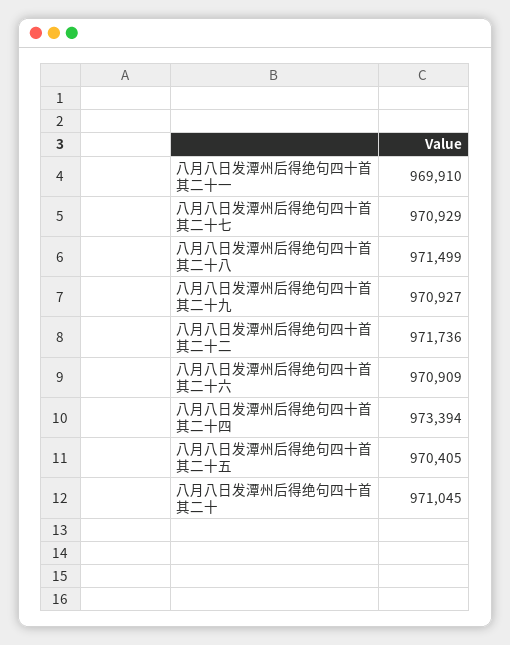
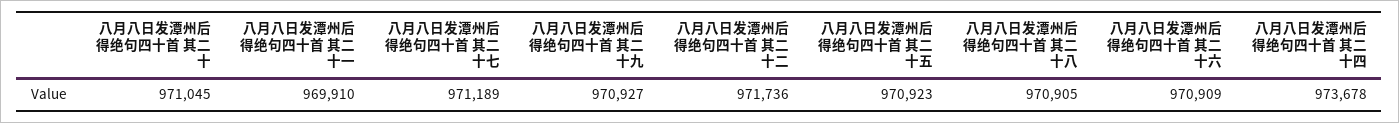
八月八日发潭州后得绝句四十首 其二十七: 970929 -> 971189
八月八日发潭州后得绝句四十首 其二十八: 971499 -> 970905
八月八日发潭州后得绝句四十首 其二十四: 973394 -> 973678
八月八日发潭州后得绝句四十首 其二十五: 970405 -> 970923

